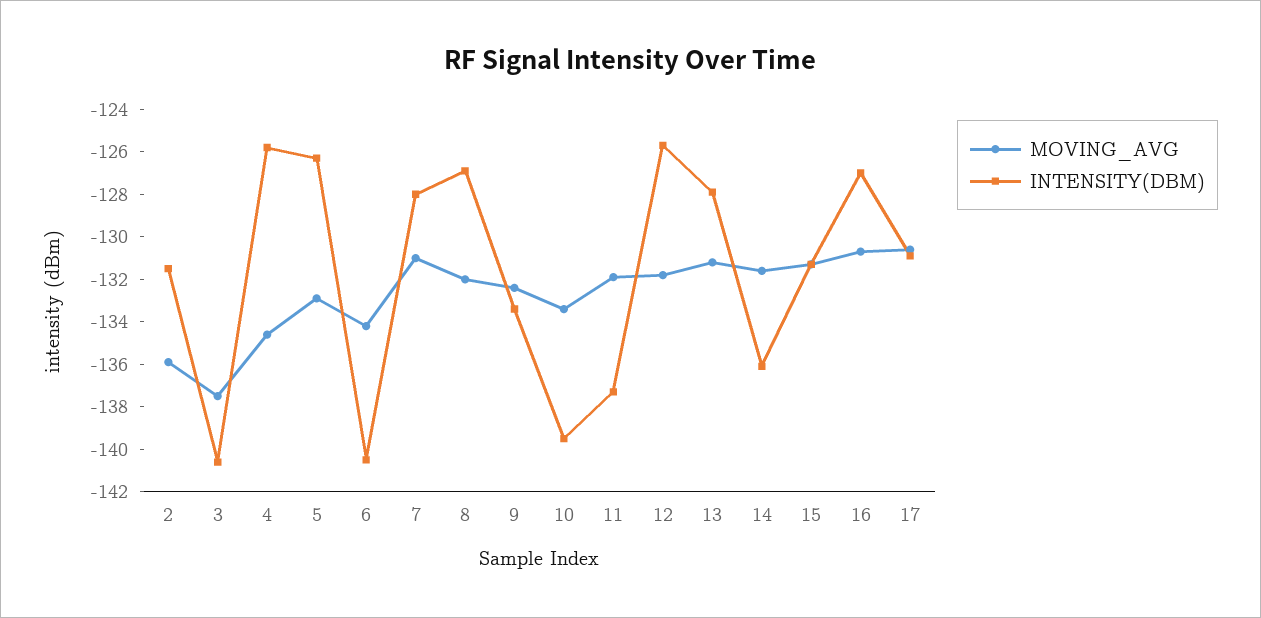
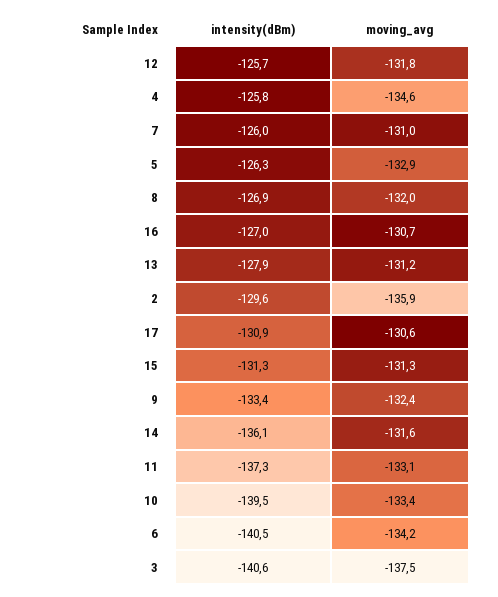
INTENSITY(DBM), 2: -131.5 -> -129.6
INTENSITY(DBM), 7: -128 -> -126
MOVING_AVG, 11: -132 -> -133.1

